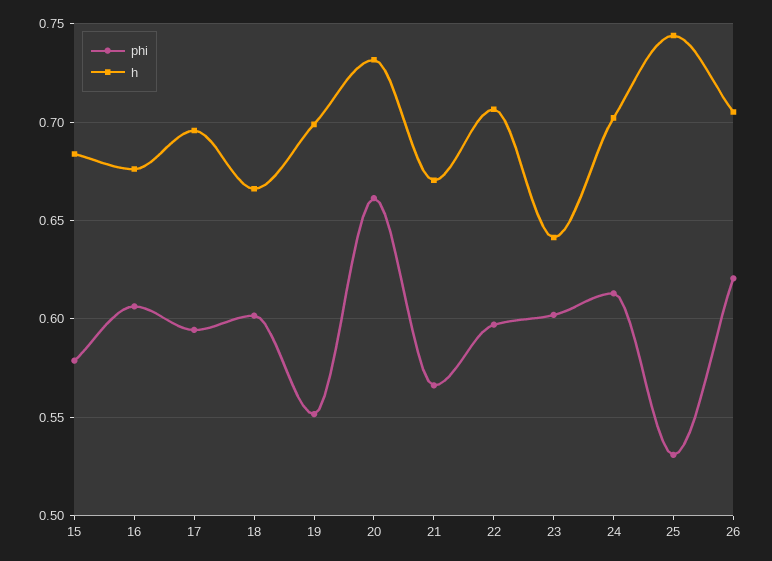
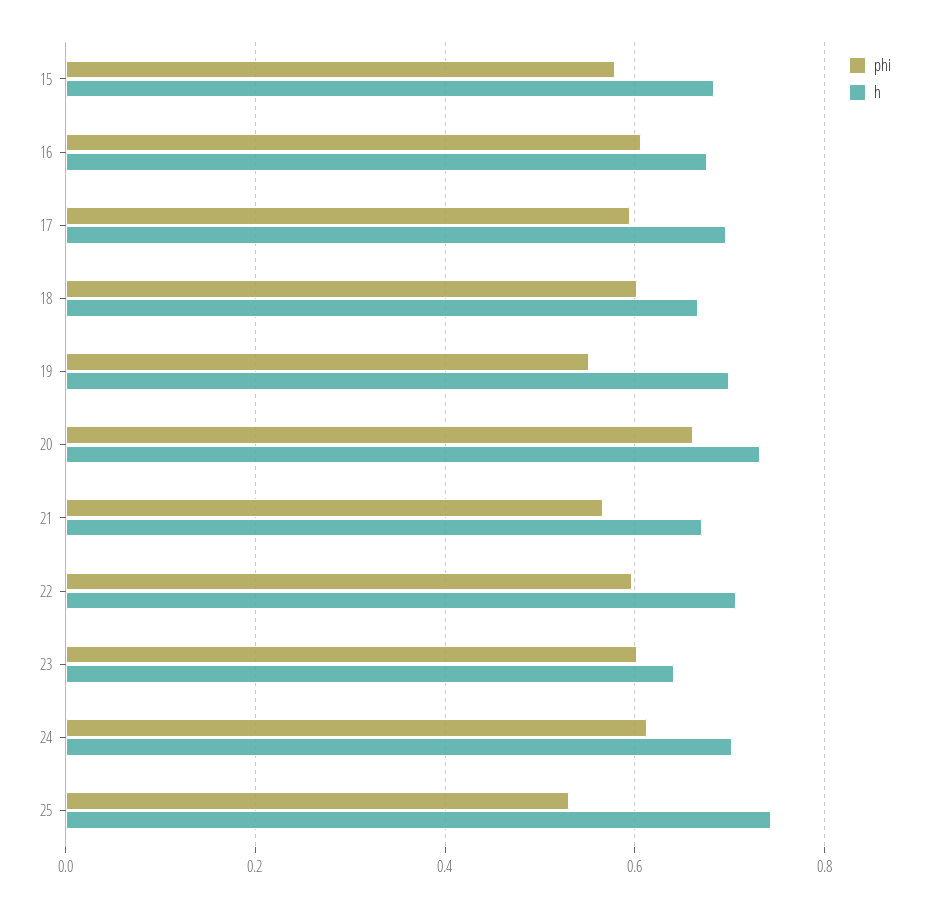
phi, 26: 0.62 -> none
h, 26: 0.705 -> none

